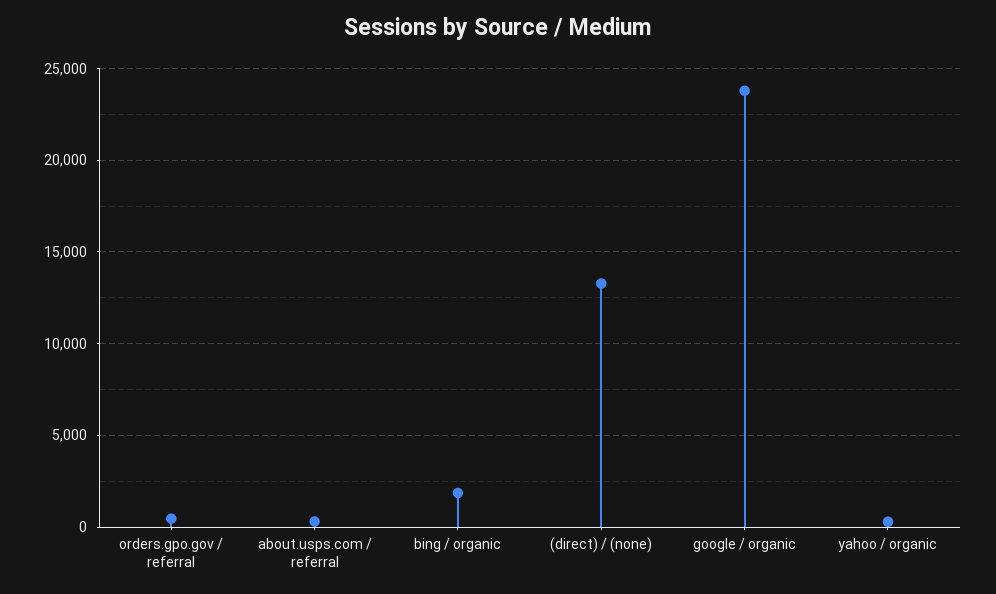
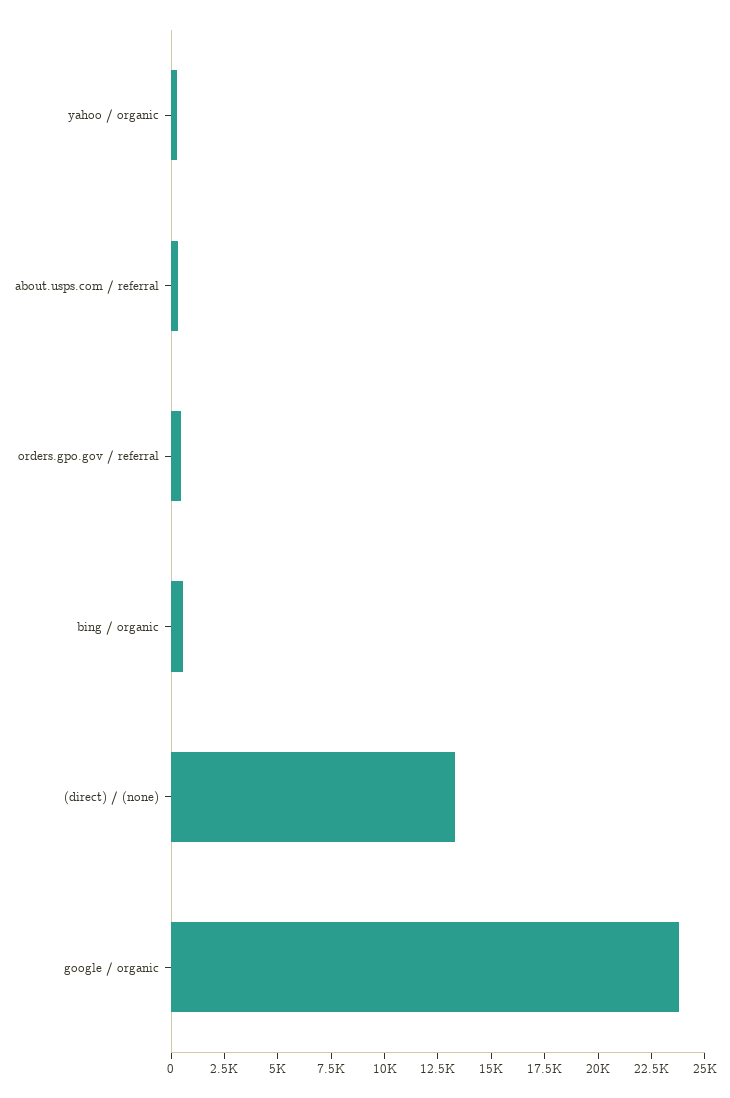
bing / organic: 2000 -> 500

